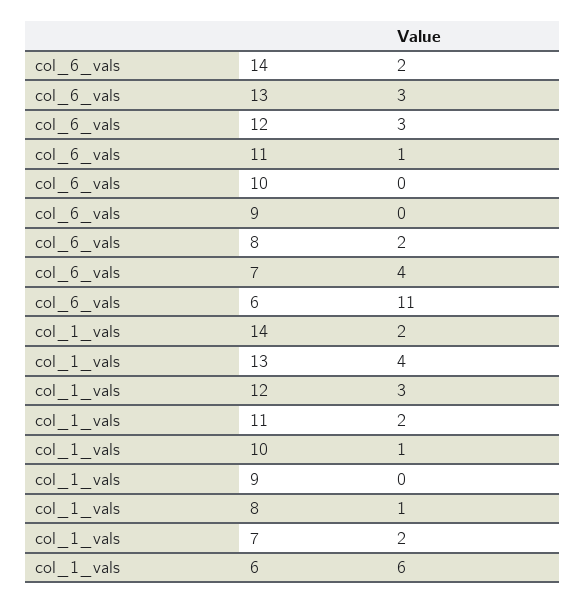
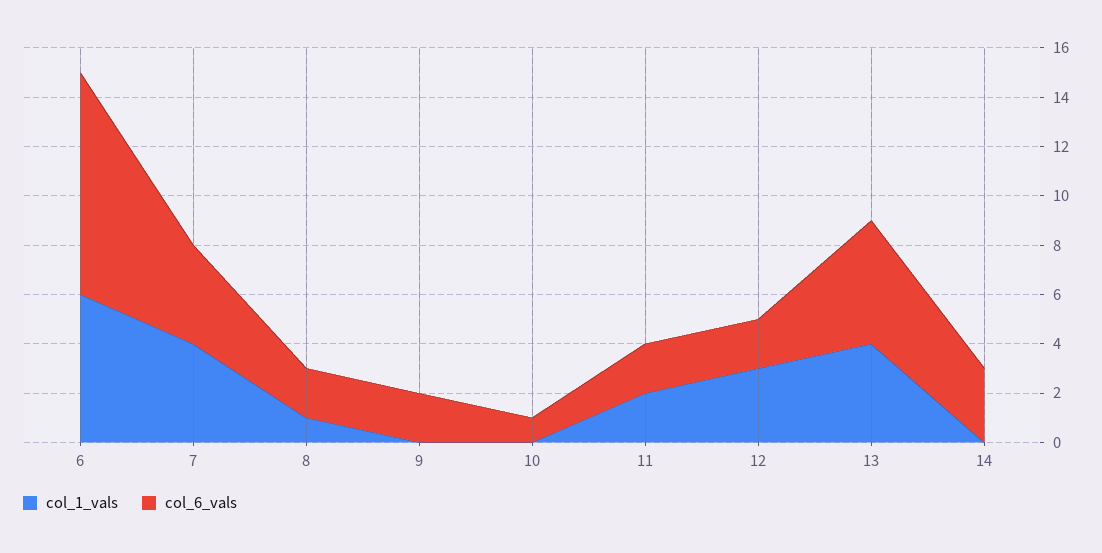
col_6_vals, 14: 2 -> 3
col_6_vals, 13: 3 -> 5
col_6_vals, 12: 3 -> 2
col_6_vals, 11: 1 -> 2
col_6_vals, 10: 0 -> 1
col_6_vals, 9: 0 -> 2
col_6_vals, 6: 11 -> 9
col_1_vals, 14: 2 -> 0
col_1_vals, 10: 1 -> 0
col_1_vals, 7: 2 -> 4

